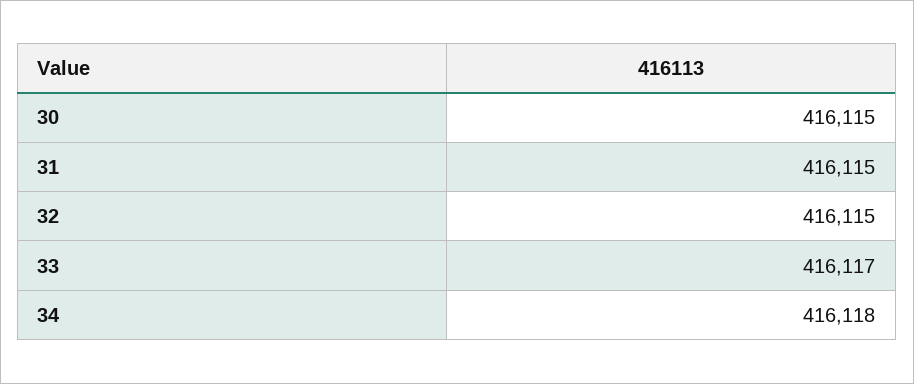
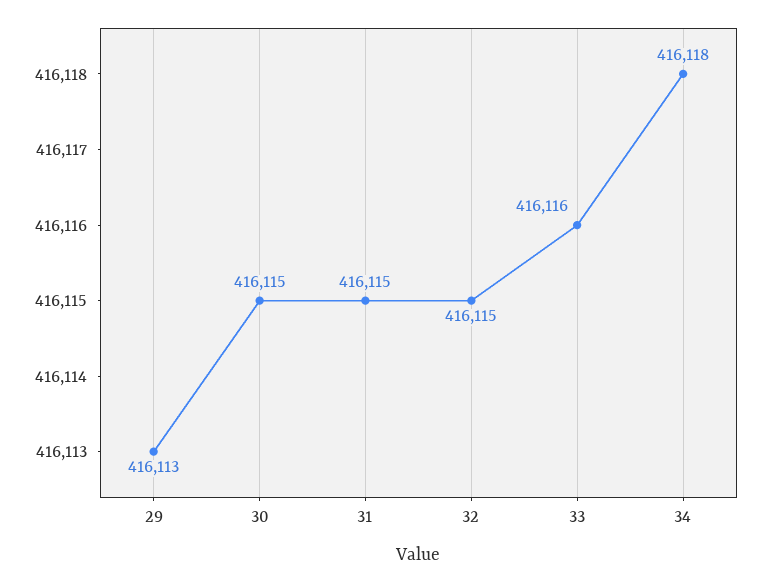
33: 416117 -> 416116
29: none -> 416113

